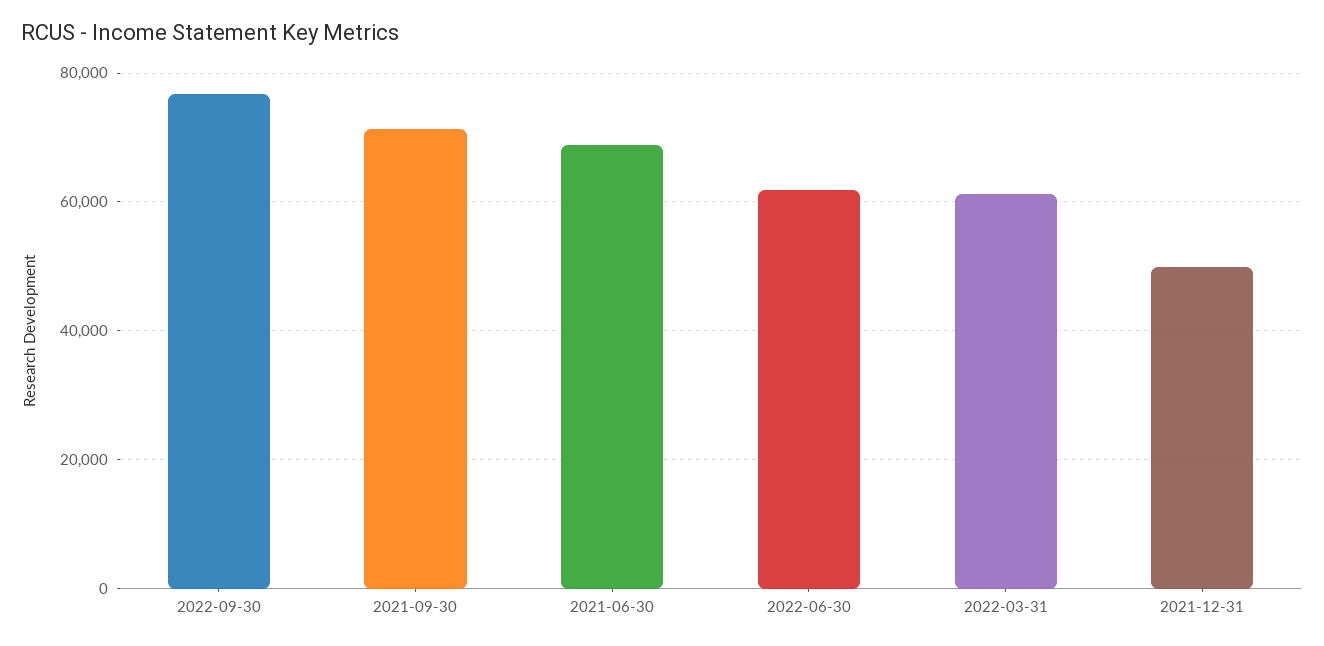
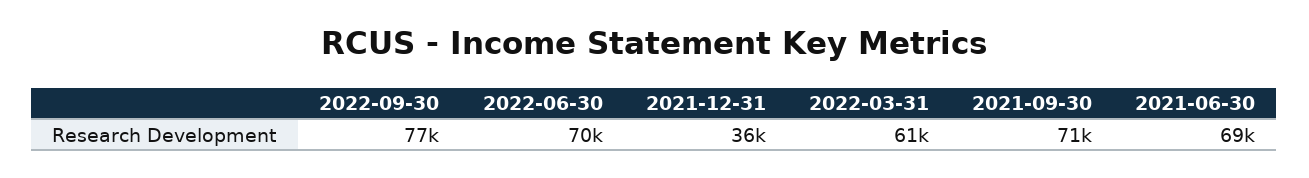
2022-06-30: 62000 -> 70000
2021-12-31: 50000 -> 36000

